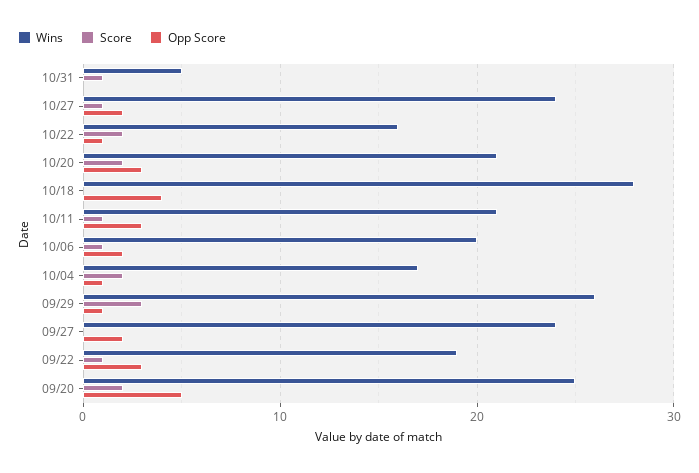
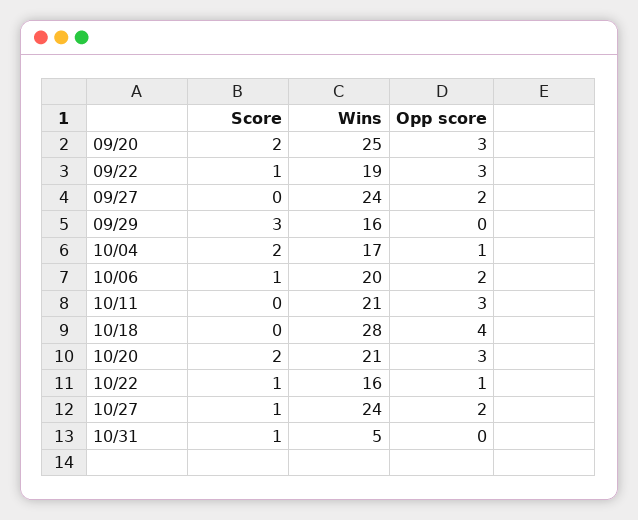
Score, 10/22: 2 -> 1
Score, 10/11: 1 -> 0
Wins, 09/29: 26 -> 16
Opp Score, 09/29: 1 -> 0
Opp Score, 09/20: 5 -> 3

